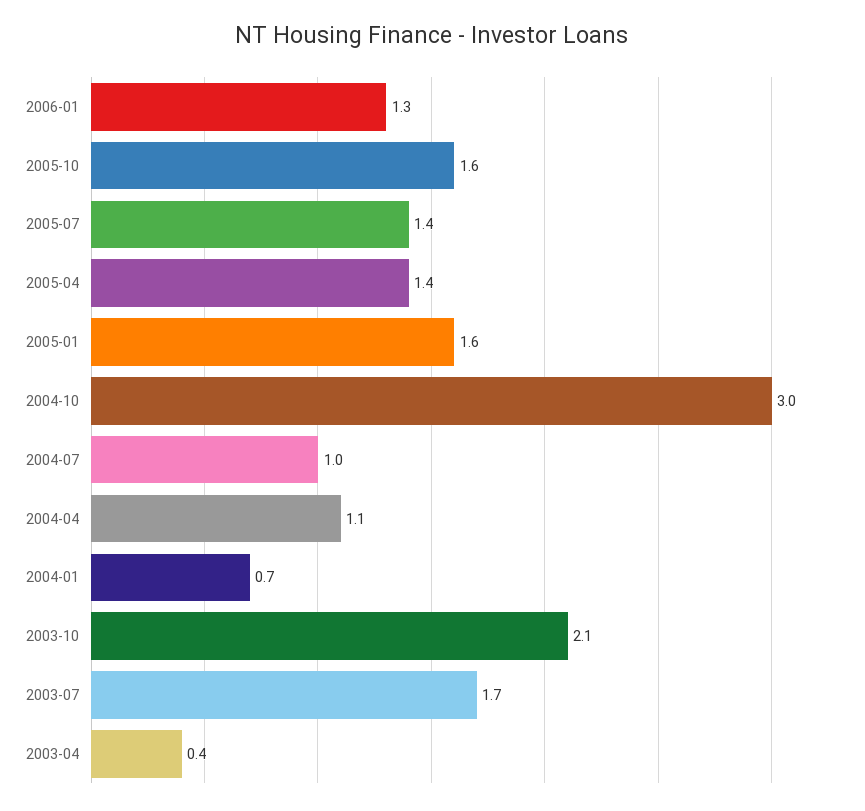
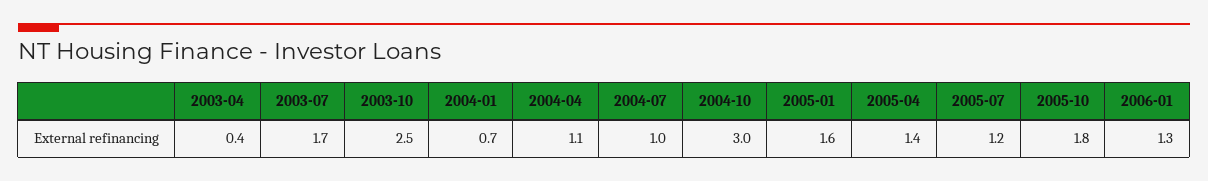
2005-10: 1.6 -> 1.8
2005-07: 1.4 -> 1.2
2003-10: 2.1 -> 2.5

